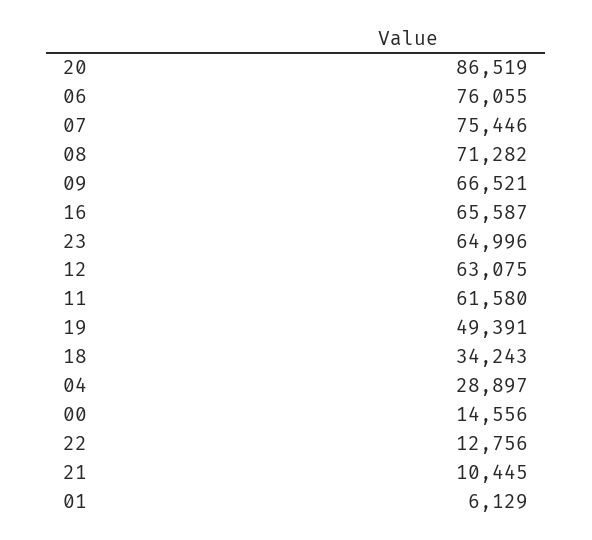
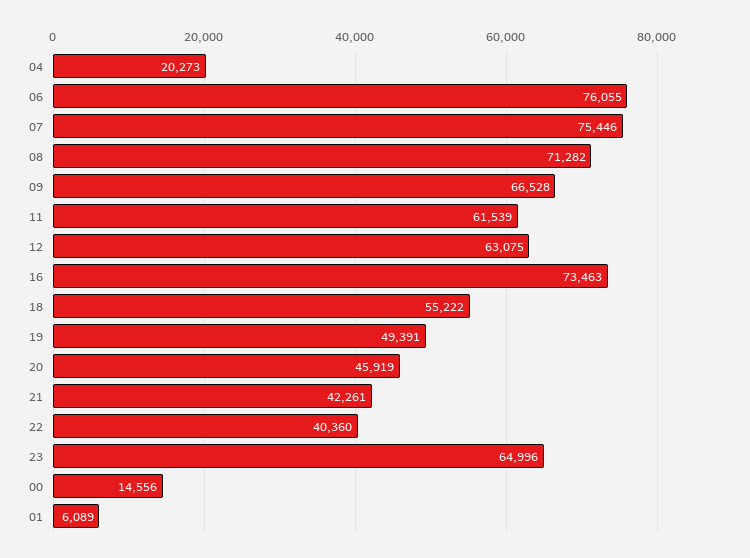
20: 86519 -> 45919
09: 66521 -> 66528
16: 65587 -> 73463
11: 61580 -> 61539
18: 34243 -> 55222
04: 28897 -> 20273
22: 12756 -> 40360
21: 10445 -> 42261
01: 6129 -> 6089

